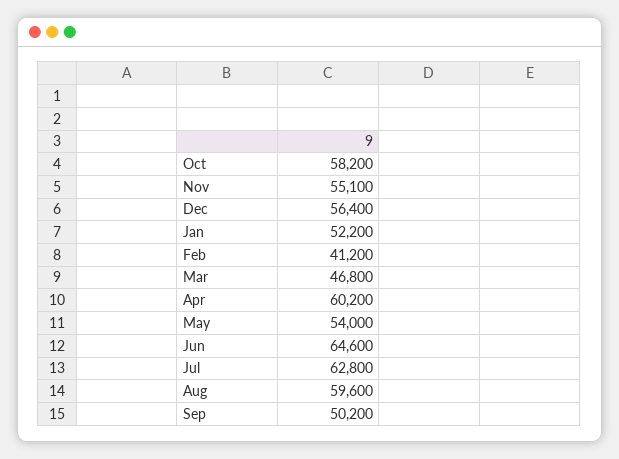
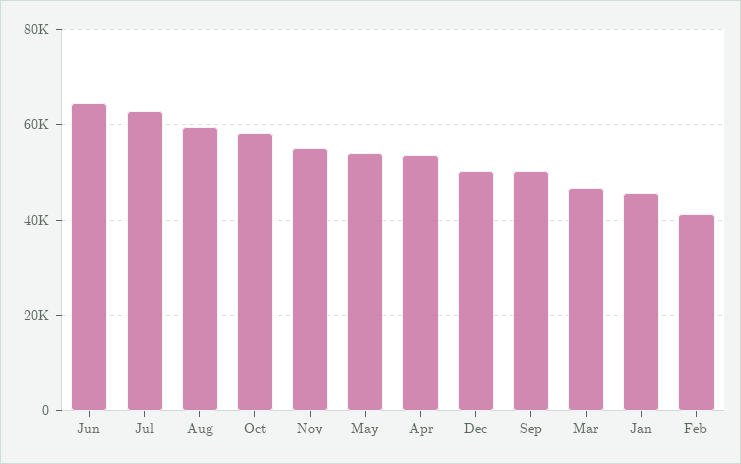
Dec: 56400 -> 50000
Jan: 52200 -> 46000
Apr: 60200 -> 54000

